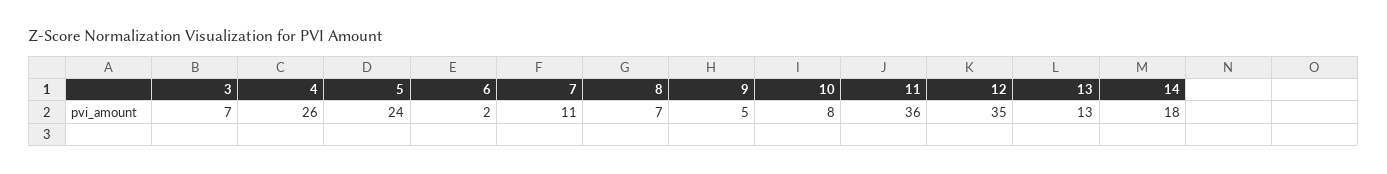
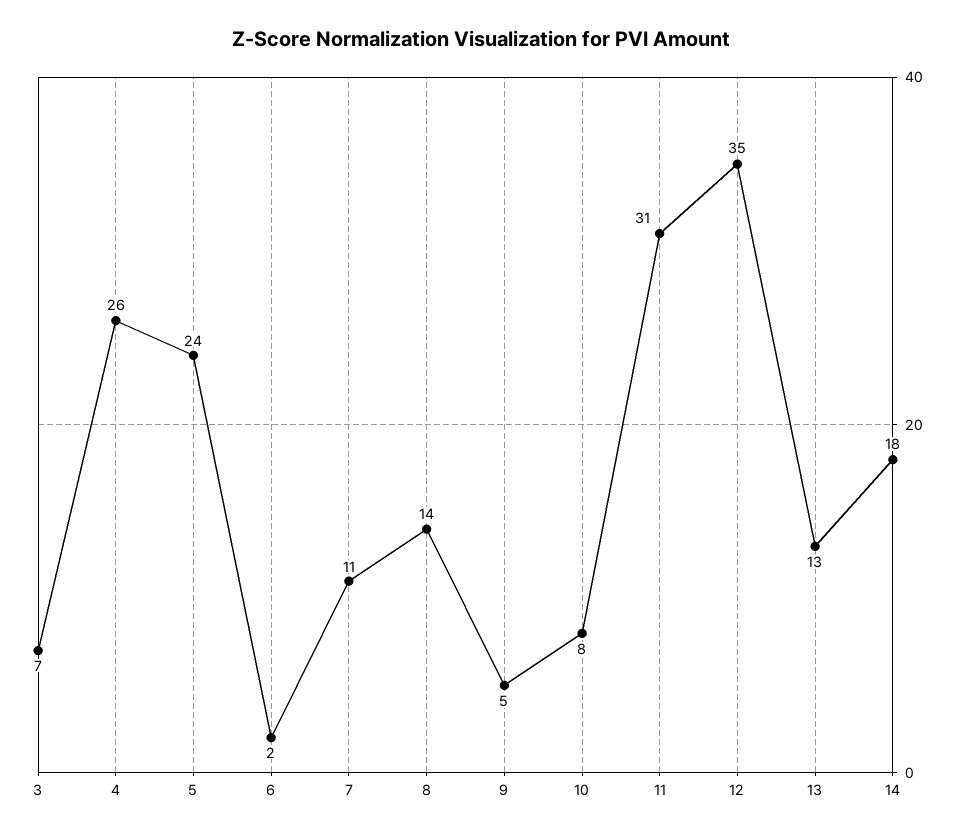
8: 7 -> 14
11: 36 -> 31

